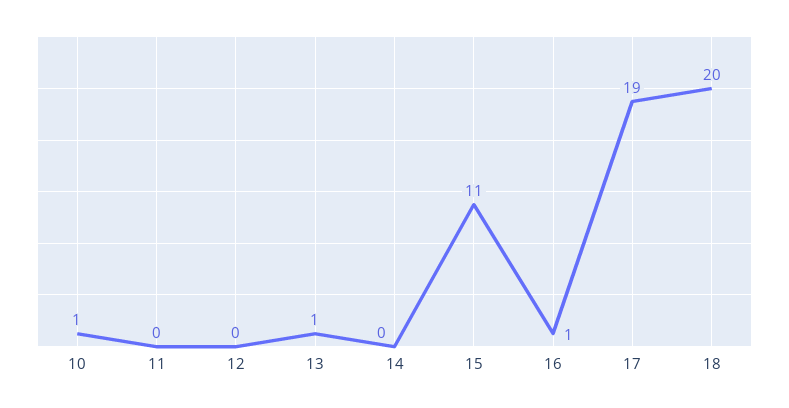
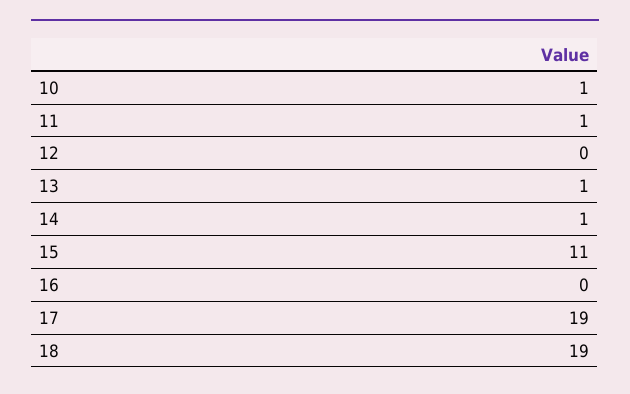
11: 0 -> 1
14: 0 -> 1
16: 1 -> 0
18: 20 -> 19

